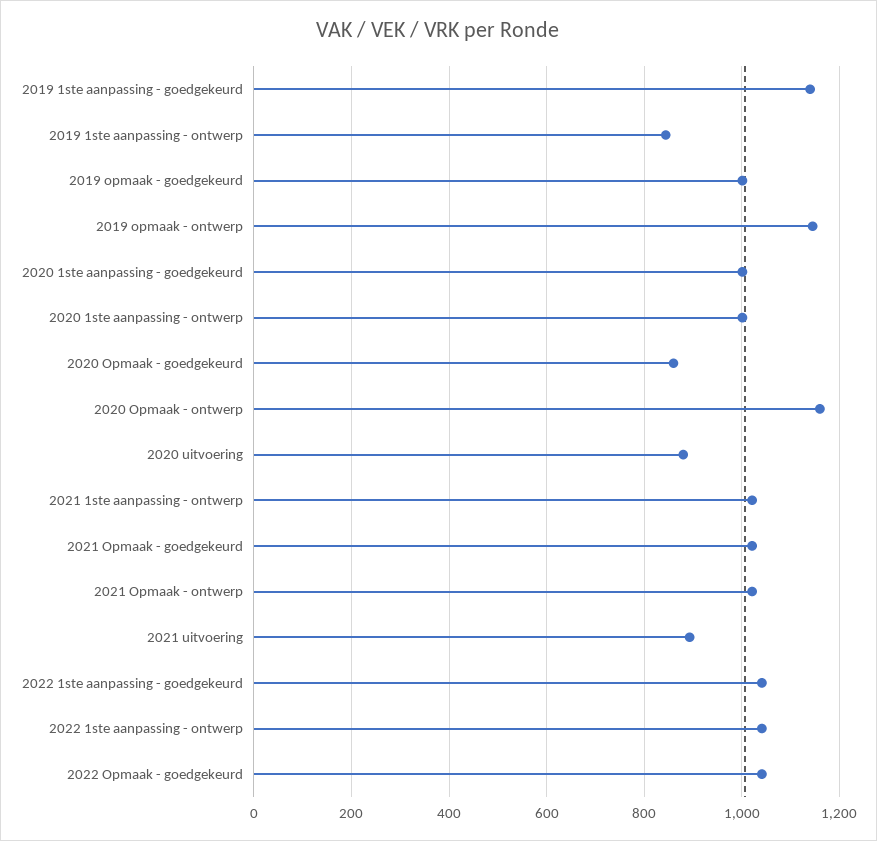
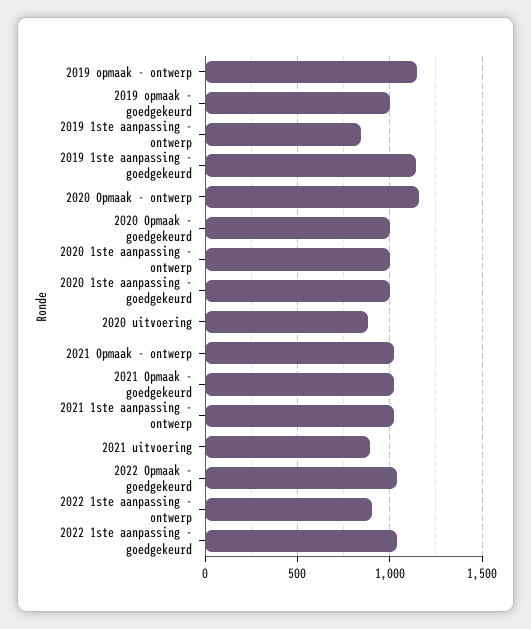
2020 Opmaak - goedgekeurd: 860 -> 1000
2022 1ste aanpassing - ontwerp: 1040 -> 900

